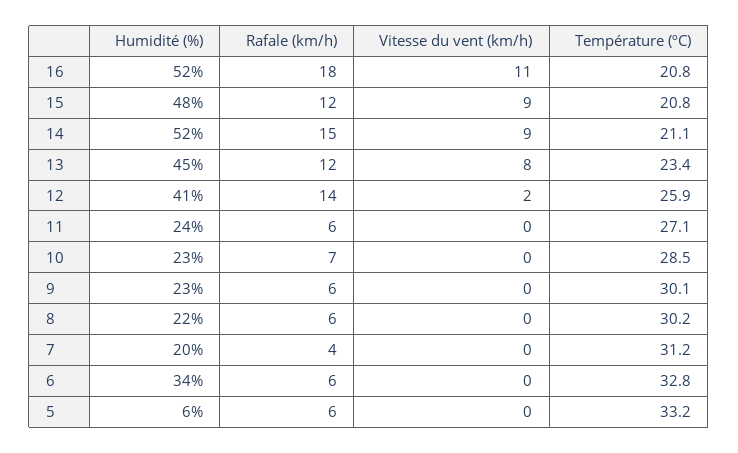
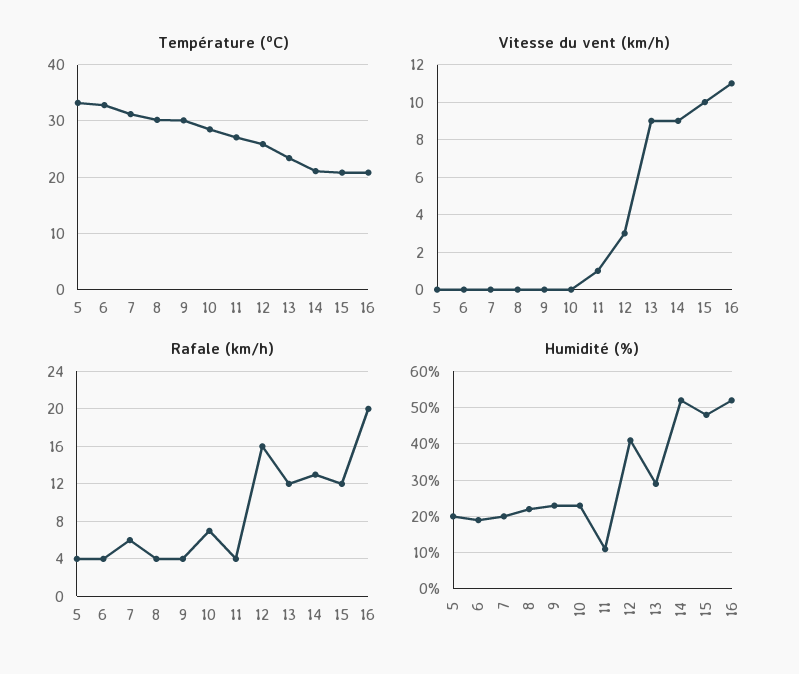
Rafale (km/h), 16: 18 -> 20
Vitesse du vent (km/h), 15: 9 -> 10
Rafale (km/h), 14: 15 -> 13
Humidité (%), 13: 45 -> 30
Vitesse du vent (km/h), 13: 8 -> 9
Rafale (km/h), 12: 14 -> 16
Vitesse du vent (km/h), 12: 2 -> 3
Humidité (%), 11: 24 -> 10
Rafale (km/h), 11: 6 -> 4
Vitesse du vent (km/h), 11: 0 -> 1
Rafale (km/h), 9: 6 -> 4
Rafale (km/h), 8: 6 -> 4
Rafale (km/h), 7: 4 -> 6
Humidité (%), 6: 34 -> 20
Rafale (km/h), 6: 6 -> 4
Humidité (%), 5: 6 -> 20
Rafale (km/h), 5: 6 -> 4

